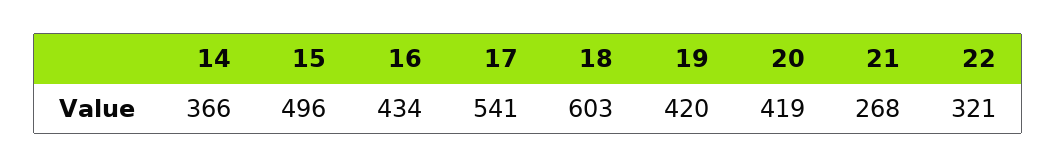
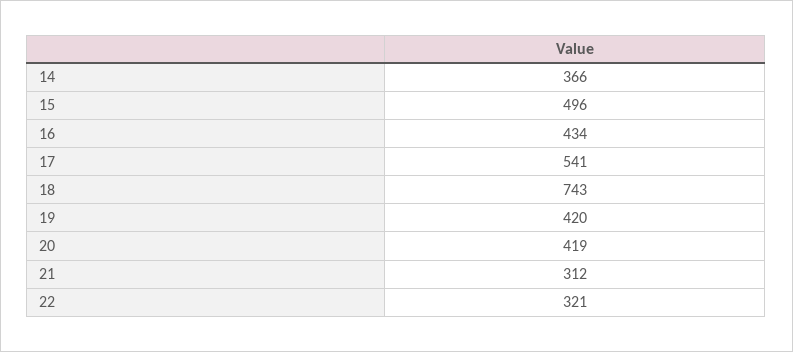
18: 603 -> 743
21: 268 -> 312

